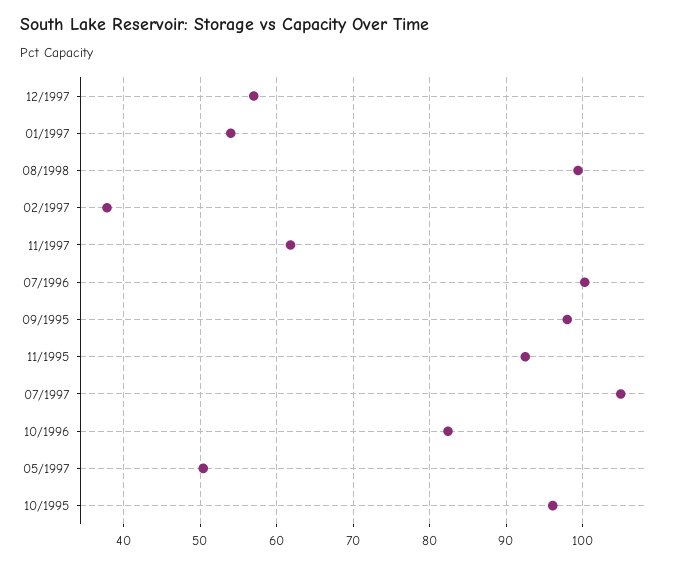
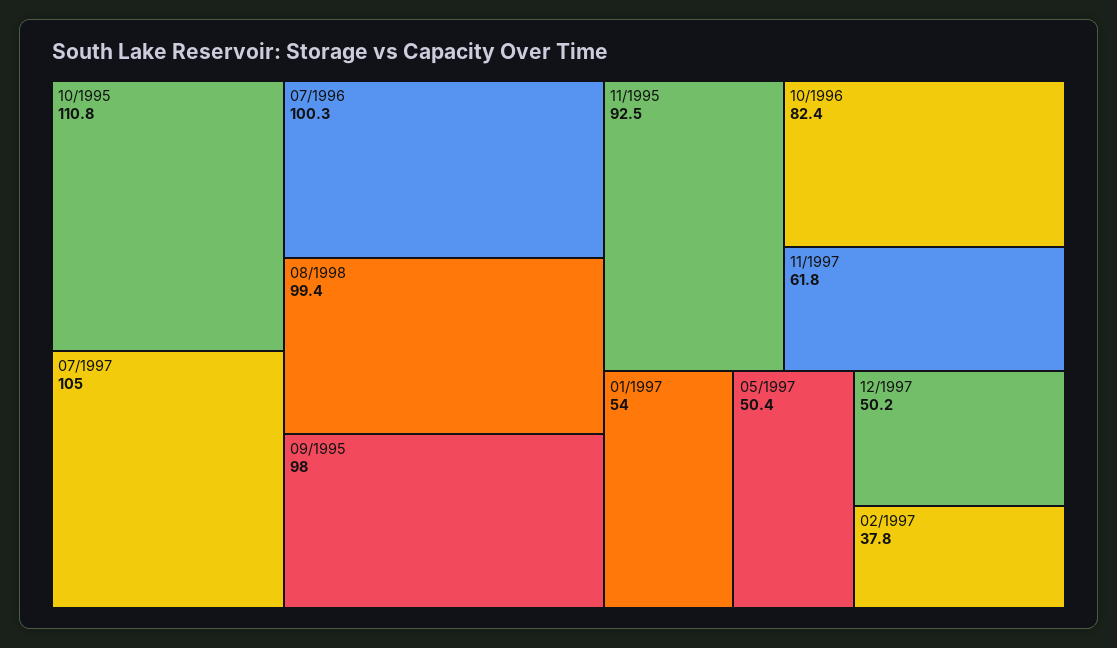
12/1997: 57 -> 50.2
10/1995: 96 -> 110.8

